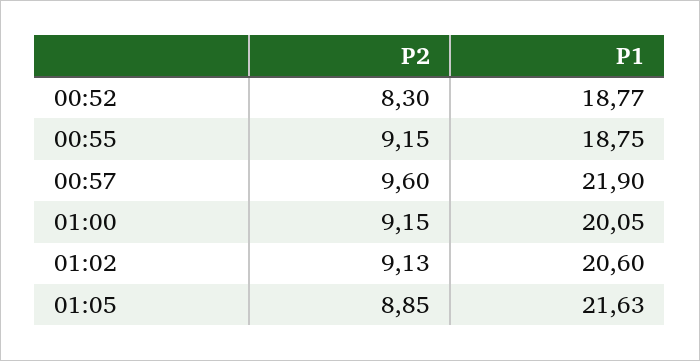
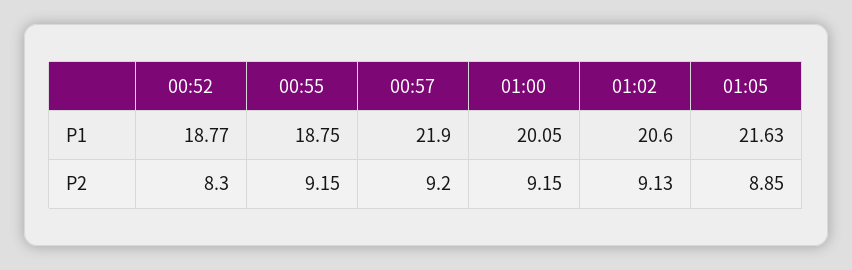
P2, 00:57: 9.6 -> 9.2

